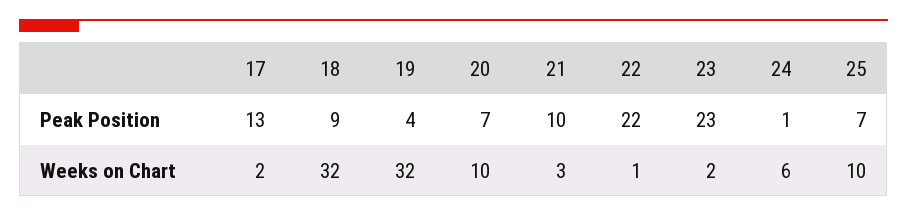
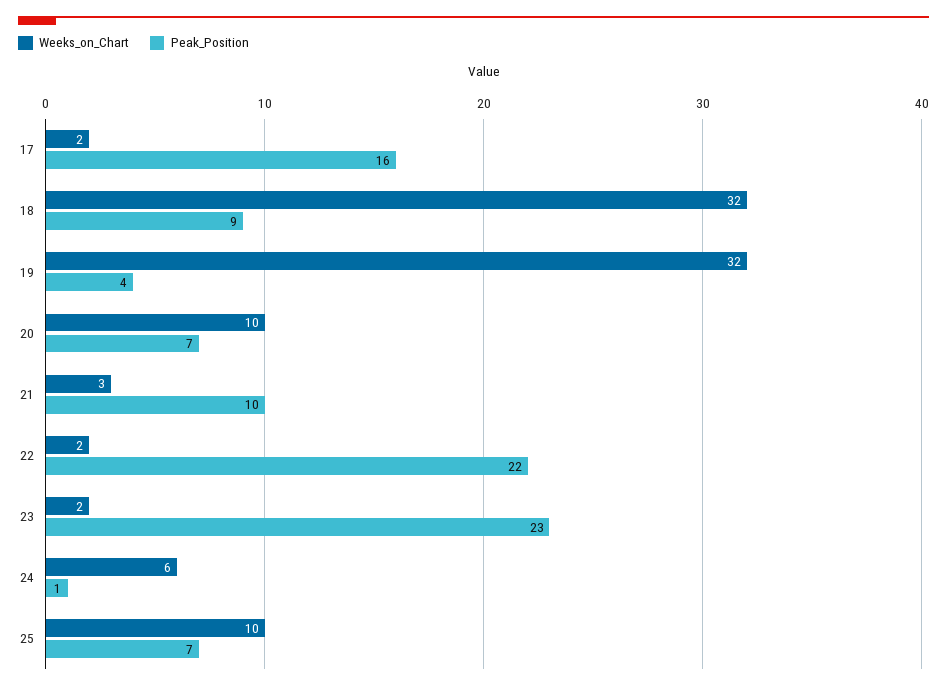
Peak Position, 17: 13 -> 16
Weeks on Chart, 22: 1 -> 2

